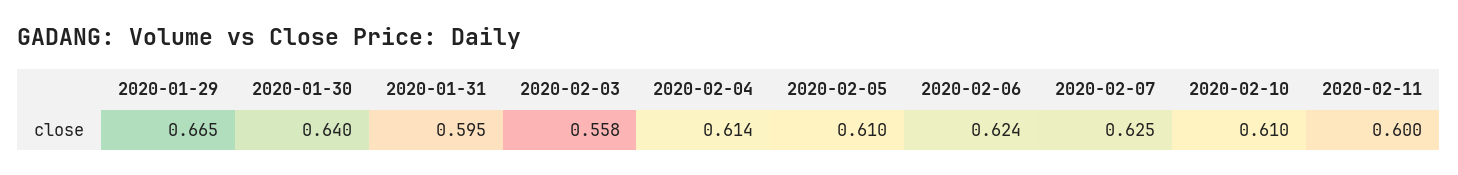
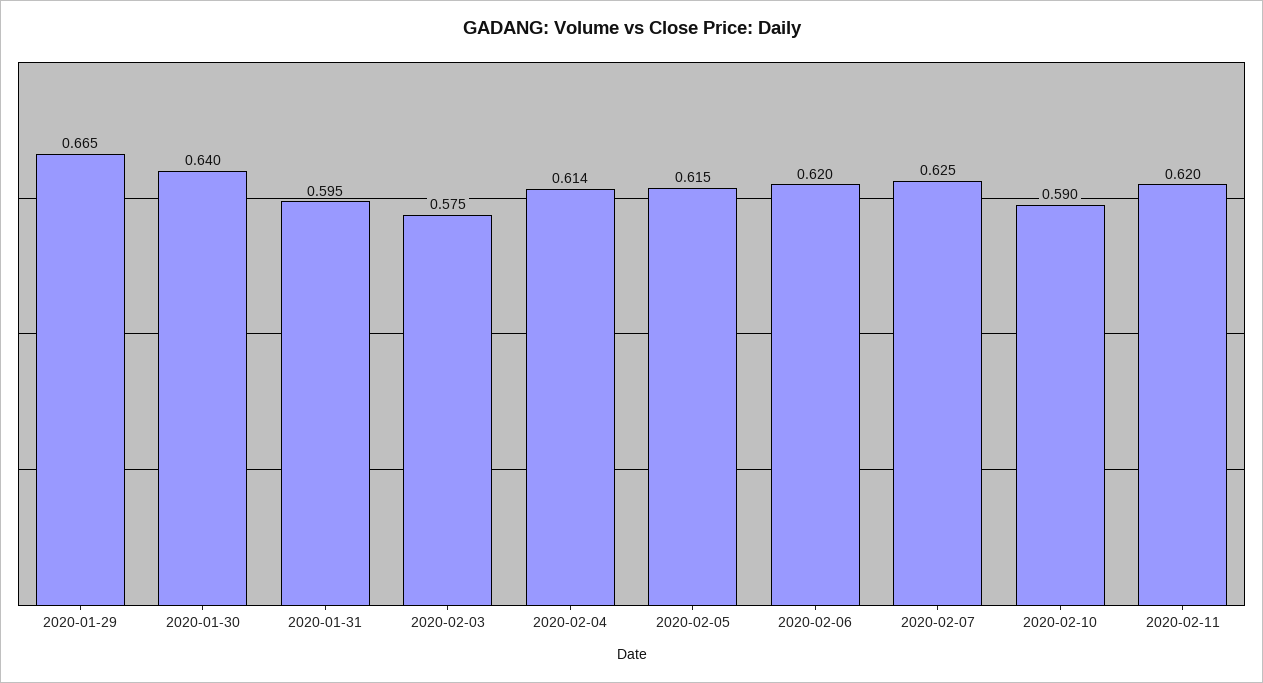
2020-02-03: 0.558 -> 0.575
2020-02-05: 0.61 -> 0.615
2020-02-06: 0.624 -> 0.62
2020-02-10: 0.61 -> 0.59
2020-02-11: 0.6 -> 0.62

